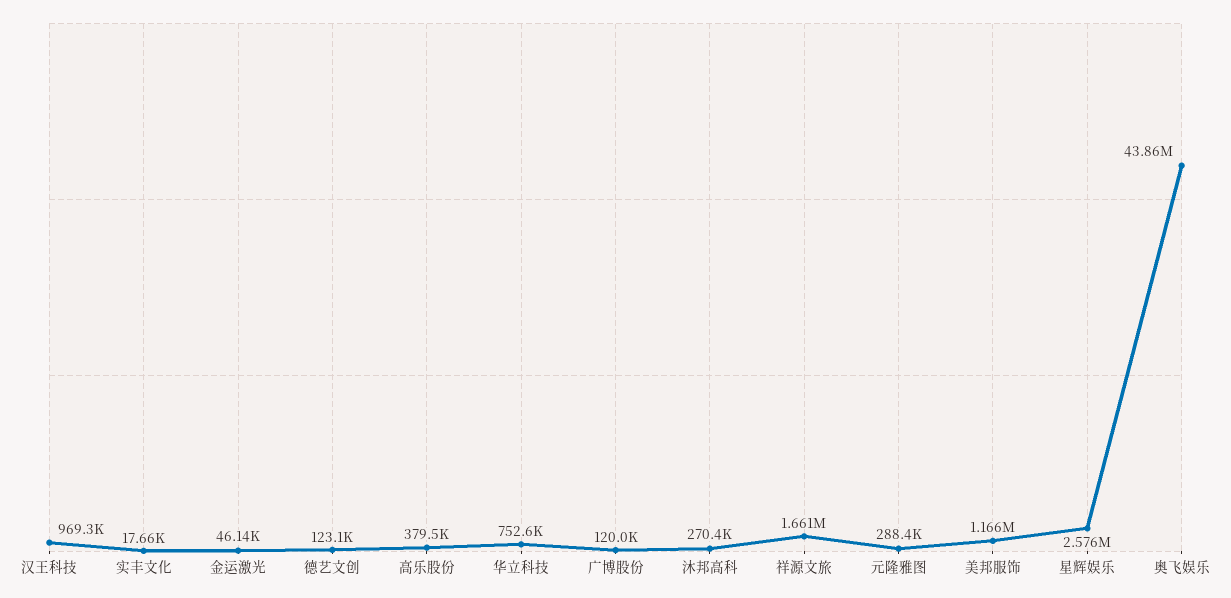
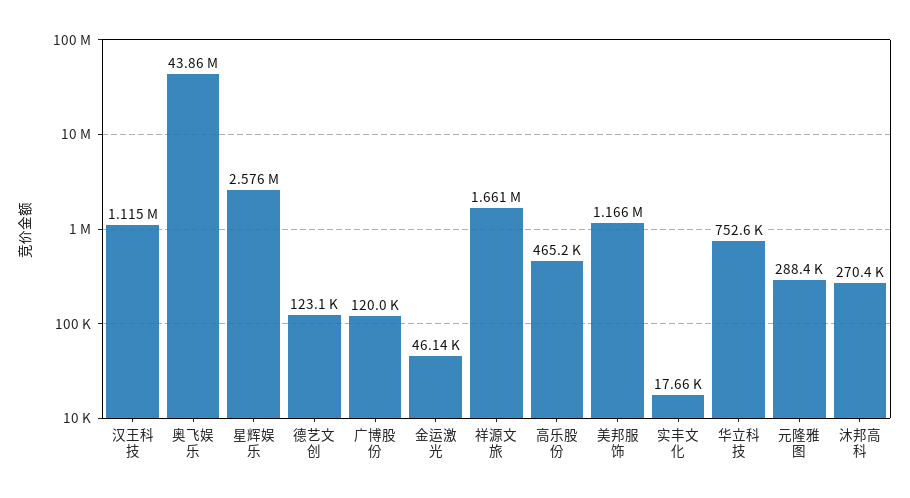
汉王科技: 969300 -> 1115000
高乐股份: 379500 -> 465200

